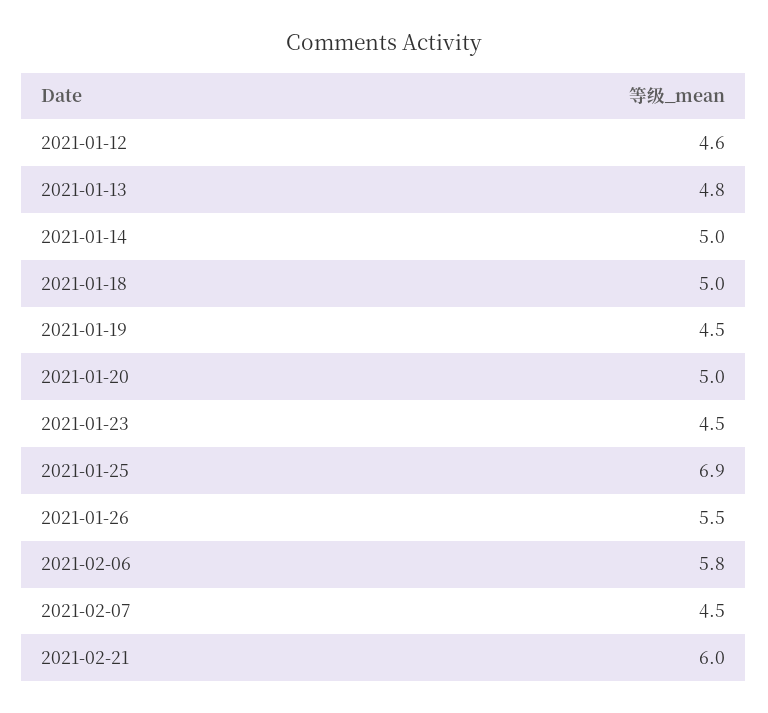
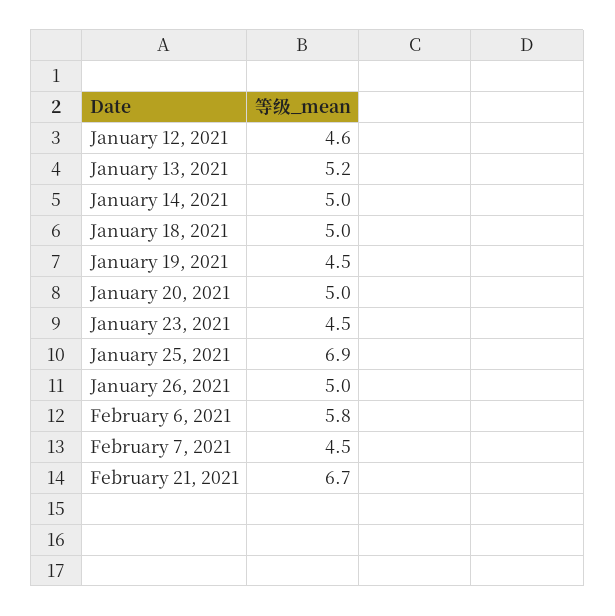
2021-01-13: 4.8 -> 5.2
2021-01-26: 5.5 -> 5
2021-02-21: 6 -> 6.7

